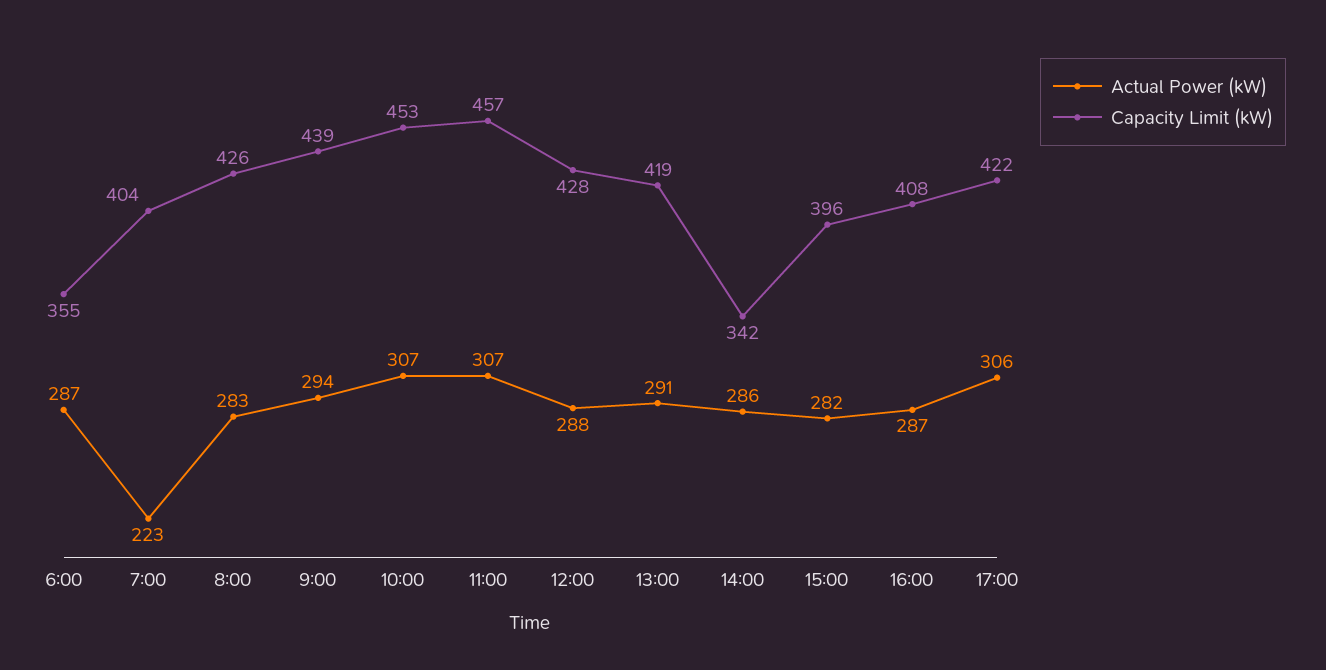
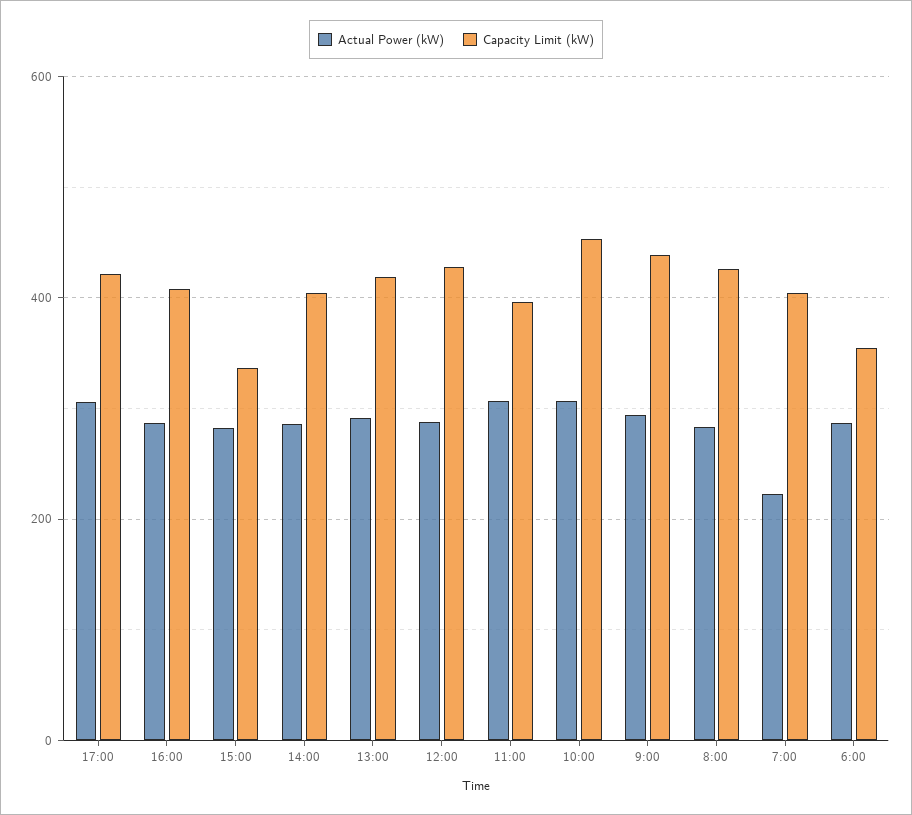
Capacity Limit (kW), 11:00: 457 -> 400
Capacity Limit (kW), 14:00: 342 -> 400
Capacity Limit (kW), 15:00: 396 -> 340

